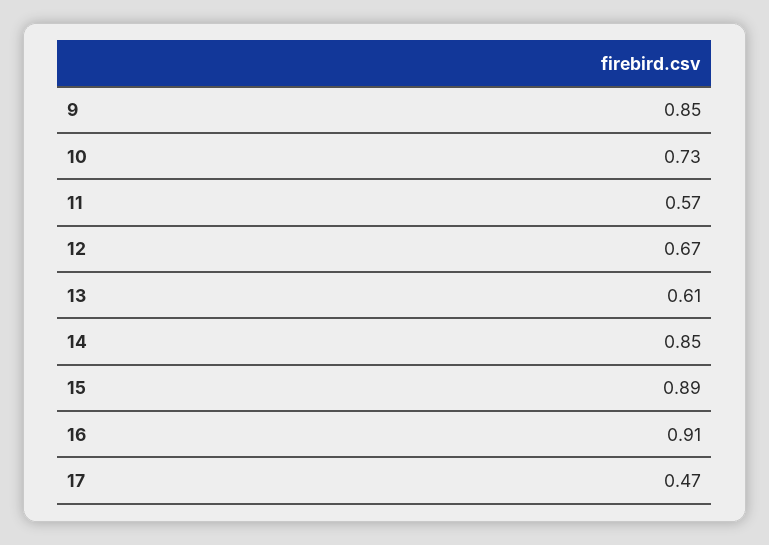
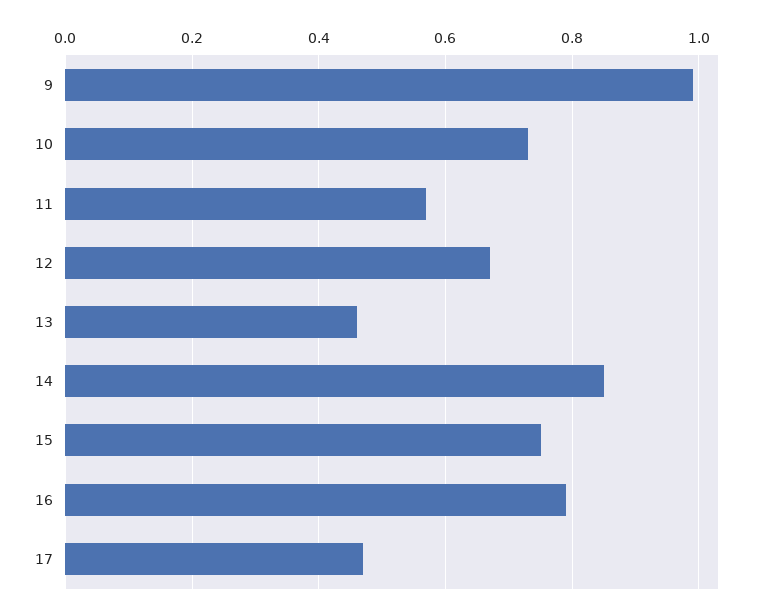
9: 0.85 -> 1
13: 0.61 -> 0.45
15: 0.89 -> 0.75
16: 0.91 -> 0.8

